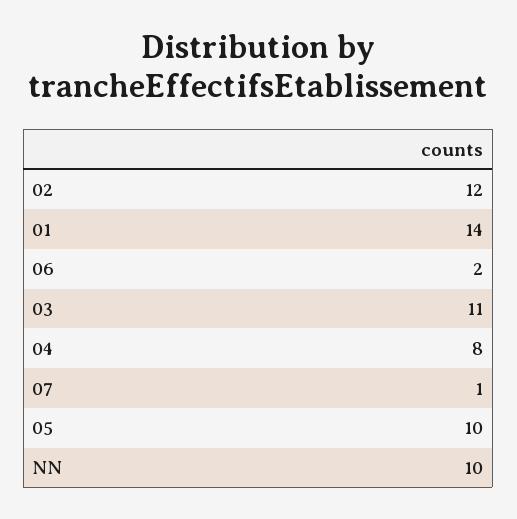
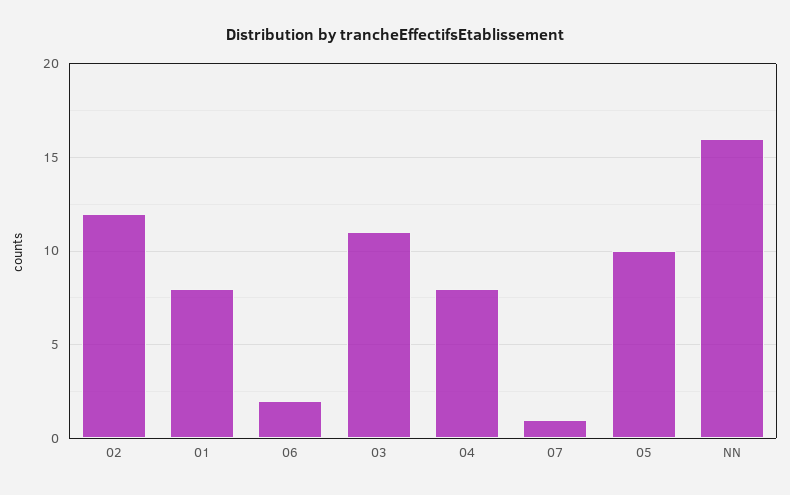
01: 14 -> 8
NN: 10 -> 16

